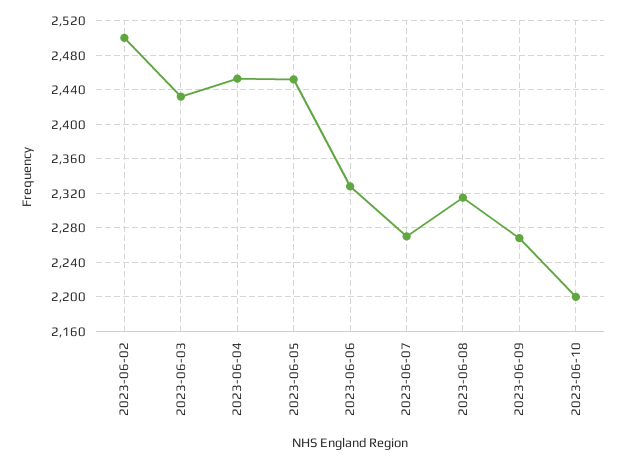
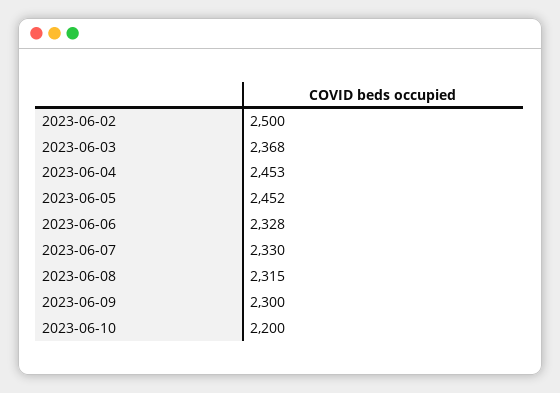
2023-06-03: 2430 -> 2368
2023-06-07: 2270 -> 2330
2023-06-09: 2270 -> 2300

